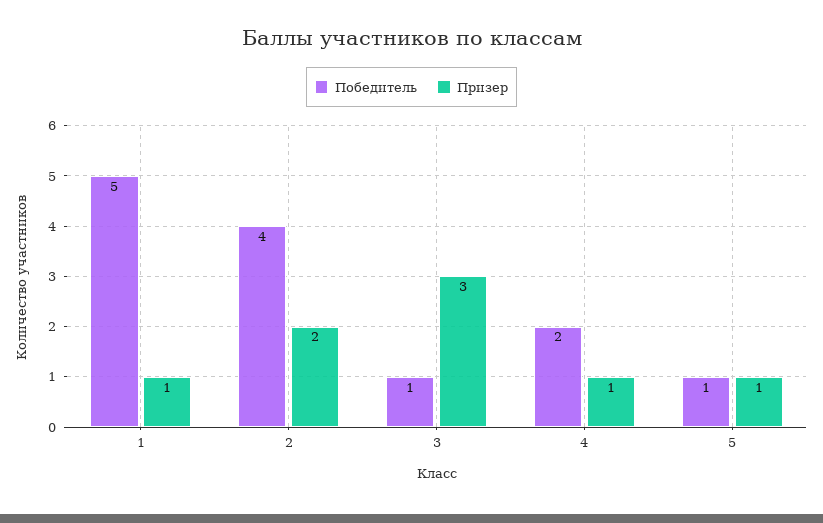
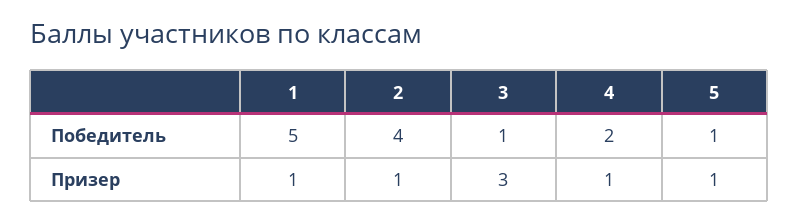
Призер, 2: 2 -> 1

